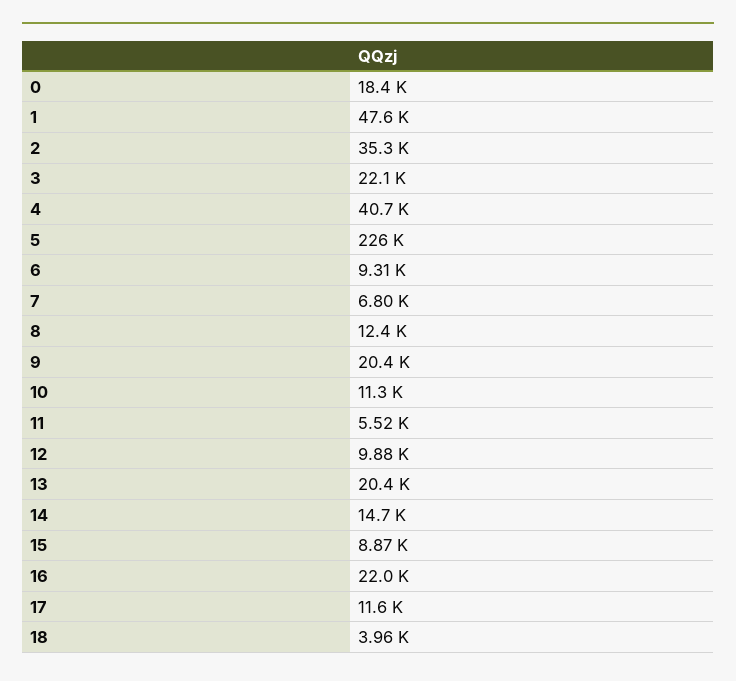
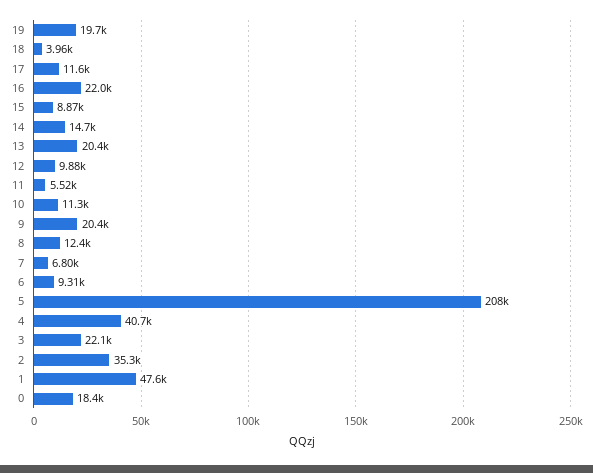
5: 226000 -> 208000
19: none -> 19700

